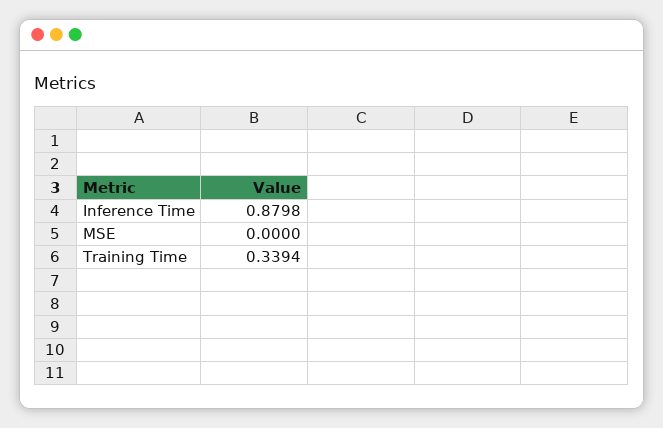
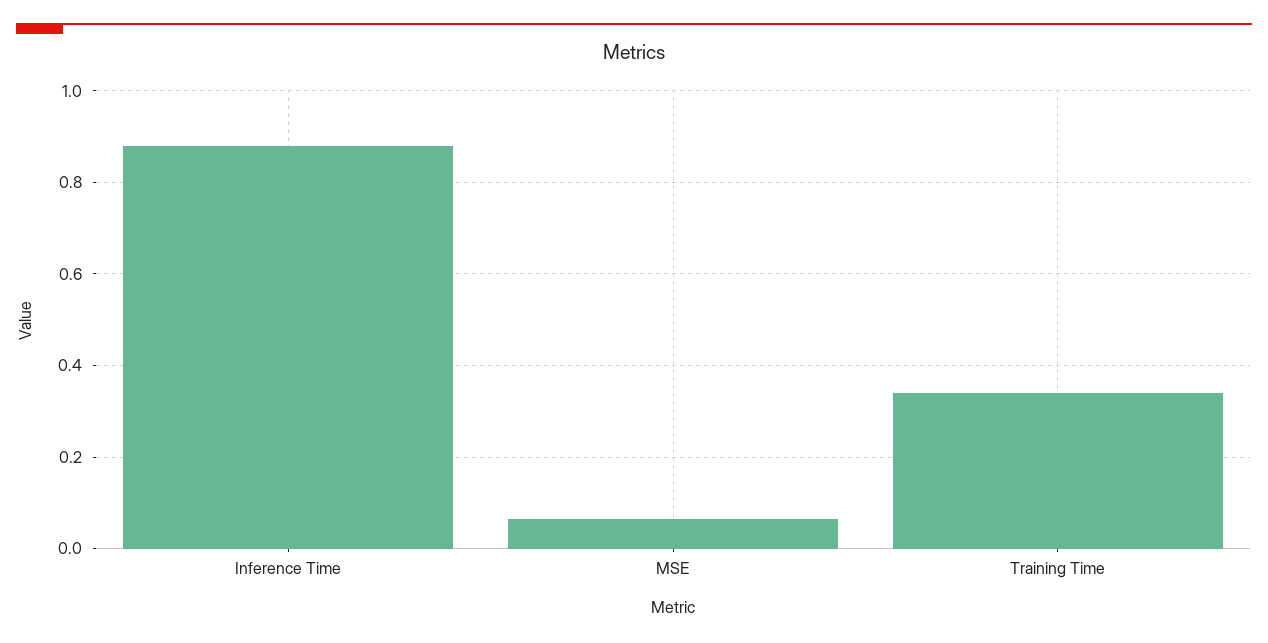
MSE: 0 -> 0.06

